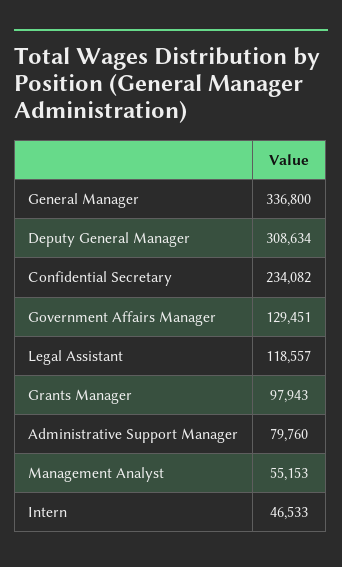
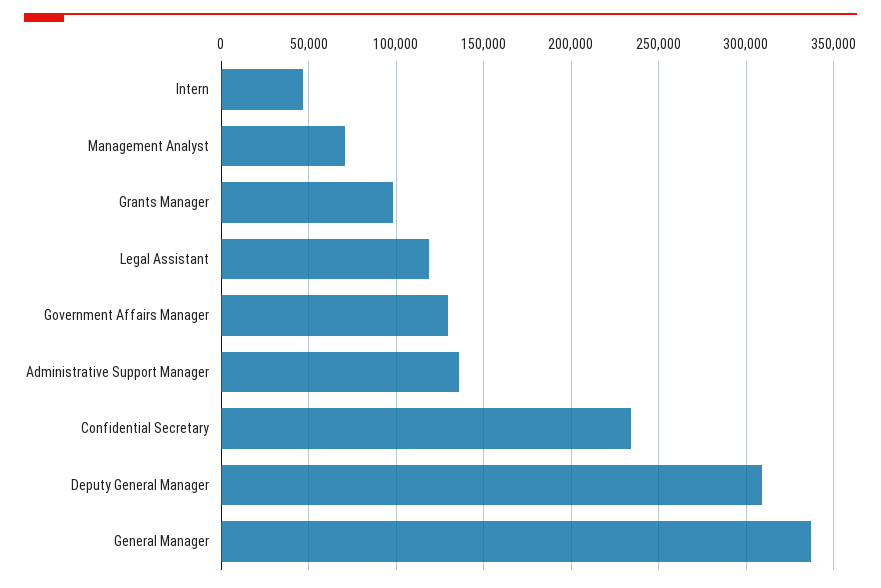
Administrative Support Manager: 79760 -> 135000
Management Analyst: 55153 -> 70000

